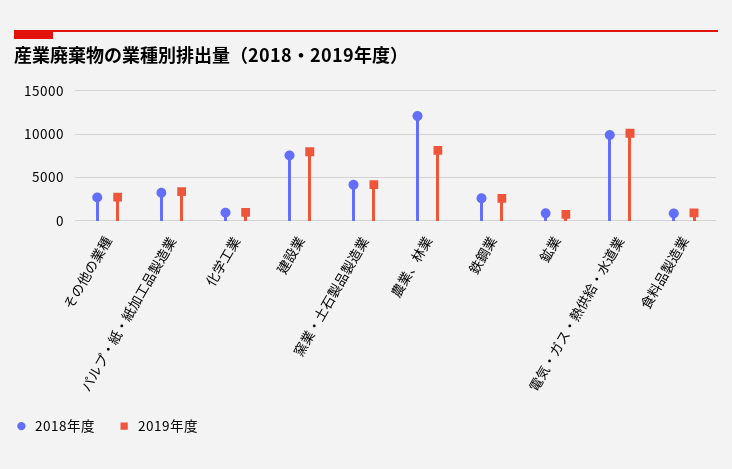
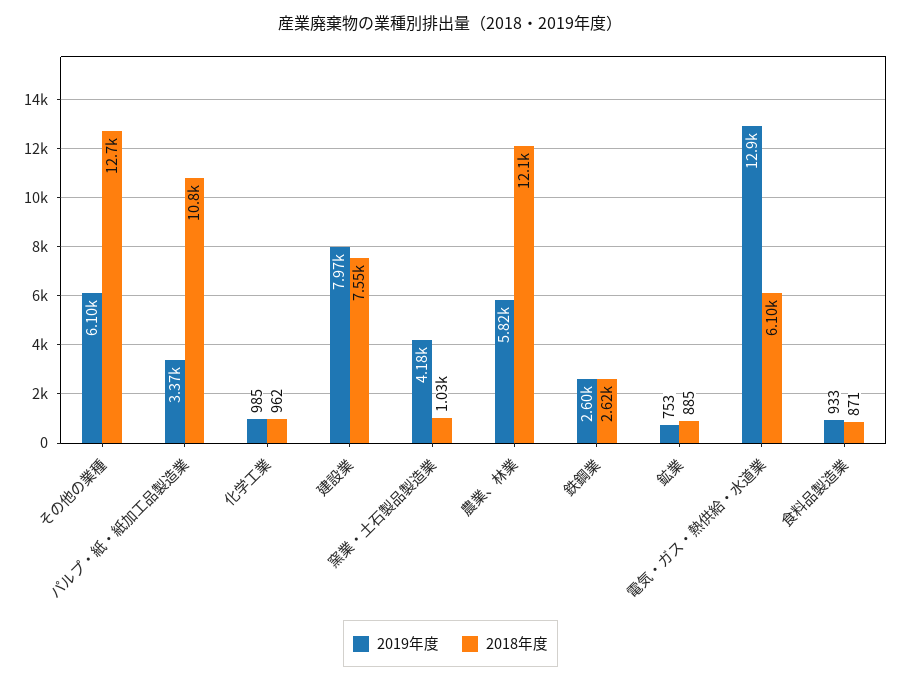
2018年度, その他の業種: 3000 -> 12700
2019年度, その他の業種: 3000 -> 6100
2018年度, パルプ・紙・紙加工品製造業: 3000 -> 10800
2018年度, 窯業・土石製品製造業: 4000 -> 1030
2019年度, 農業、林業: 8000 -> 5820
2018年度, 電気・ガス・熱供給・水道業: 10000 -> 6100
2019年度, 電気・ガス・熱供給・水道業: 10000 -> 12900

